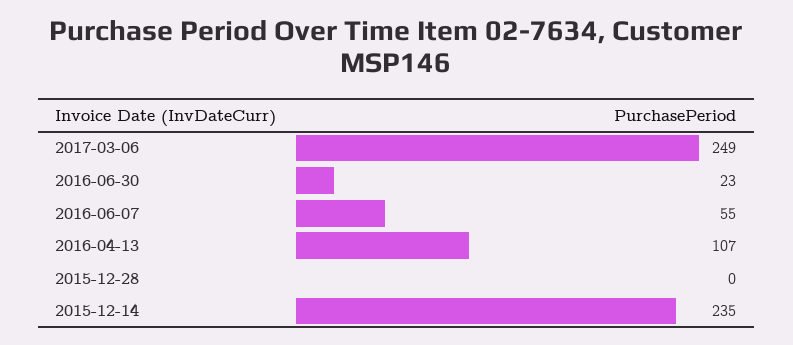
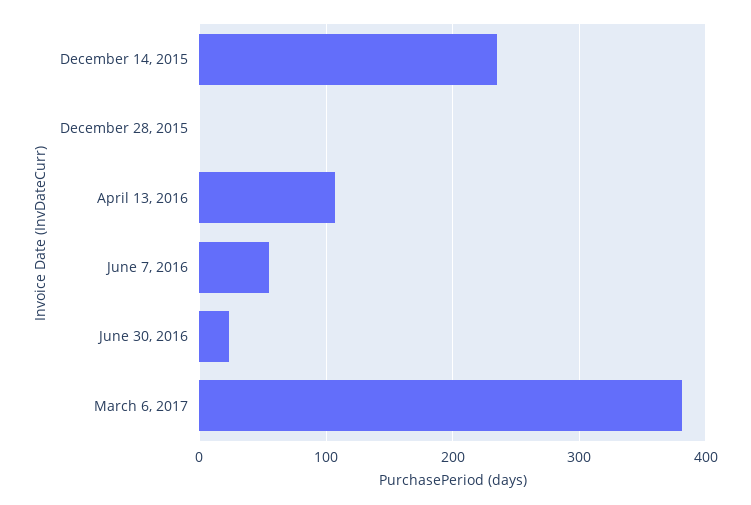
2017-03-06: 249 -> 380

